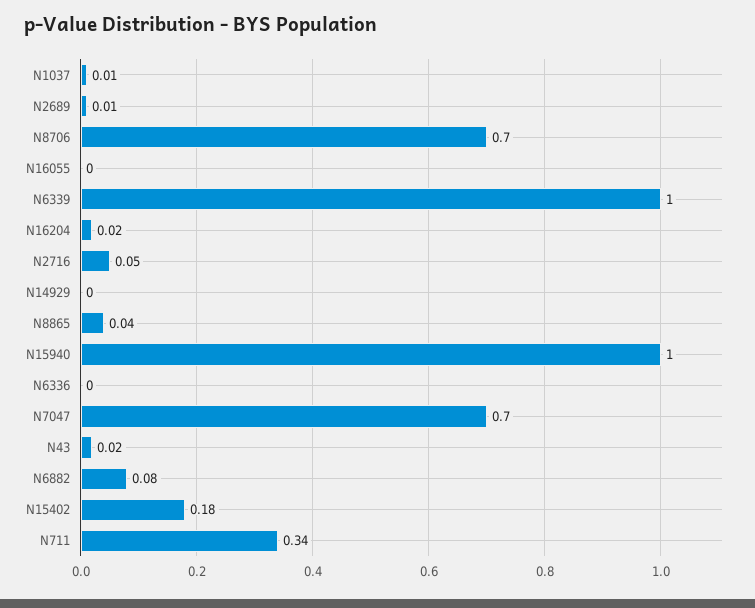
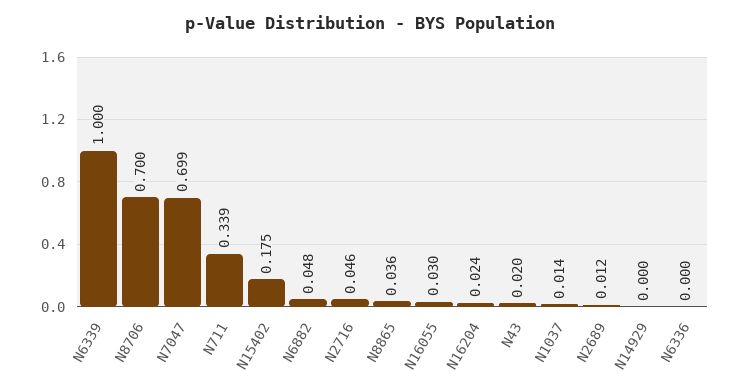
N16055: 0 -> 0.03
N15940: 1 -> none
N6882: 0.08 -> 0.048

